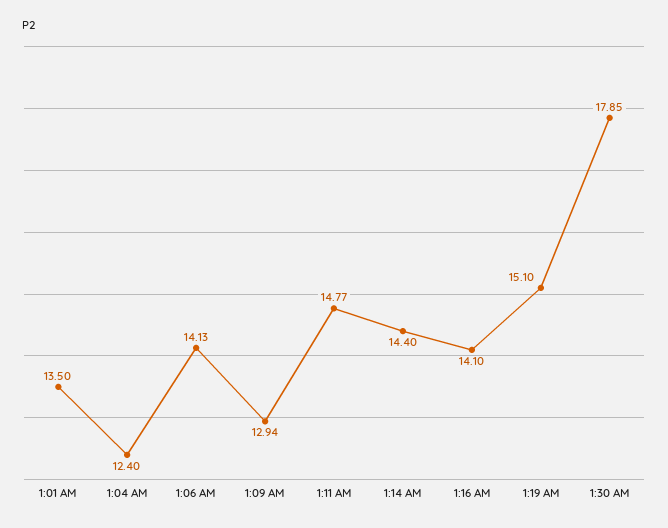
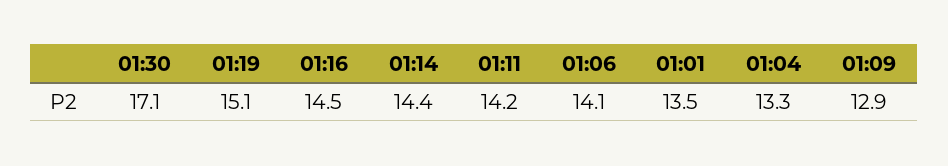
1:04 AM: 12.4 -> 13.3
1:11 AM: 14.77 -> 14.2
1:16 AM: 14.1 -> 14.5
1:30 AM: 17.85 -> 17.1

